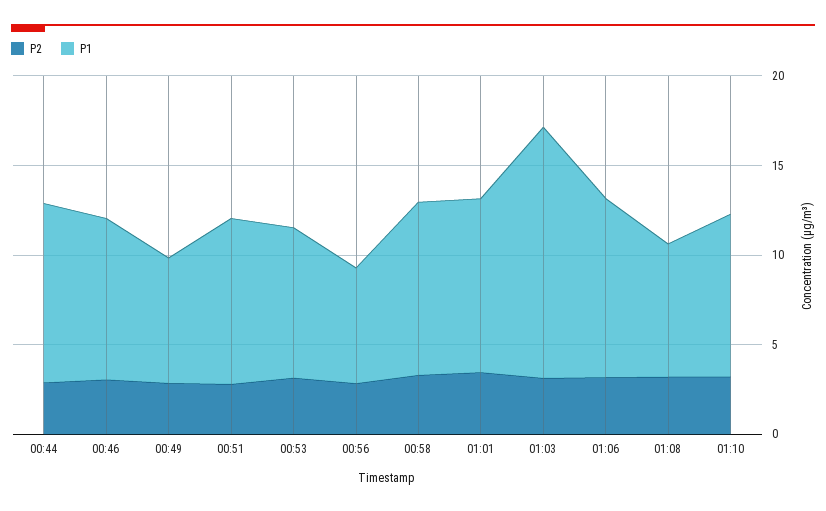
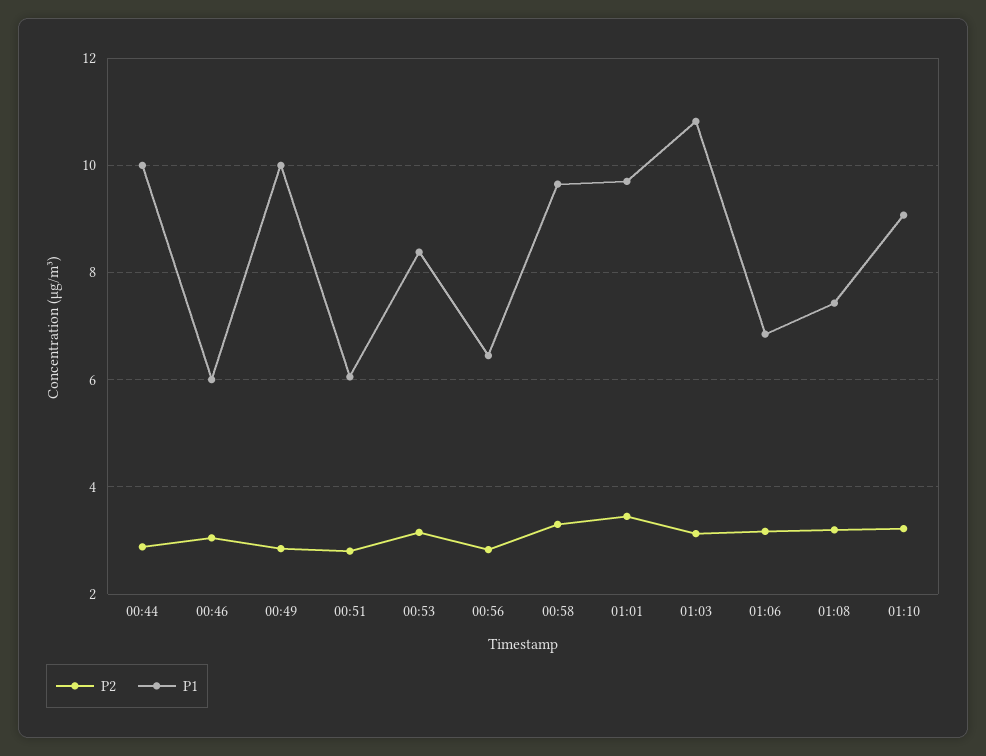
P1, 00:46: 9 -> 6
P1, 00:49: 7 -> 10
P1, 00:51: 9 -> 6
P1, 01:03: 14 -> 10.8
P1, 01:06: 10 -> 6.8

